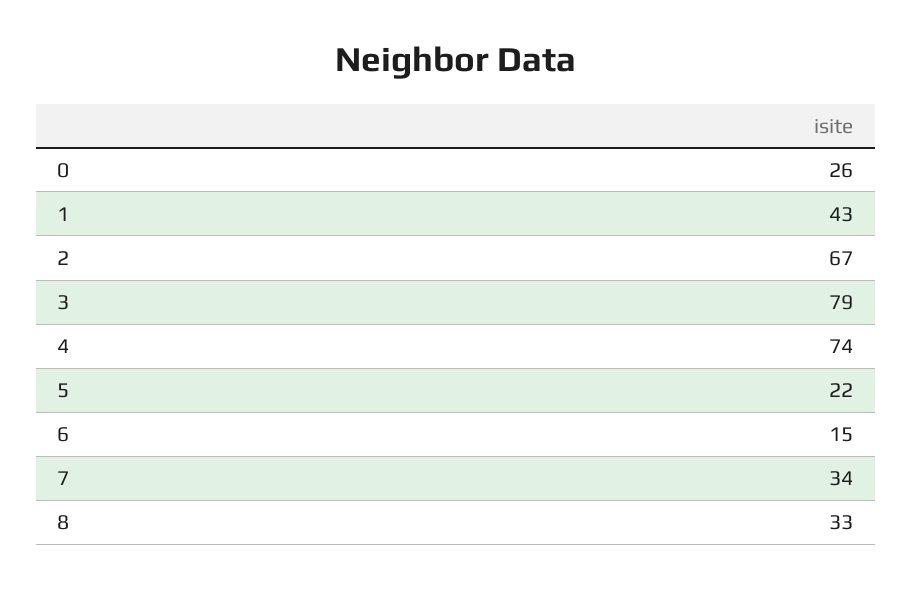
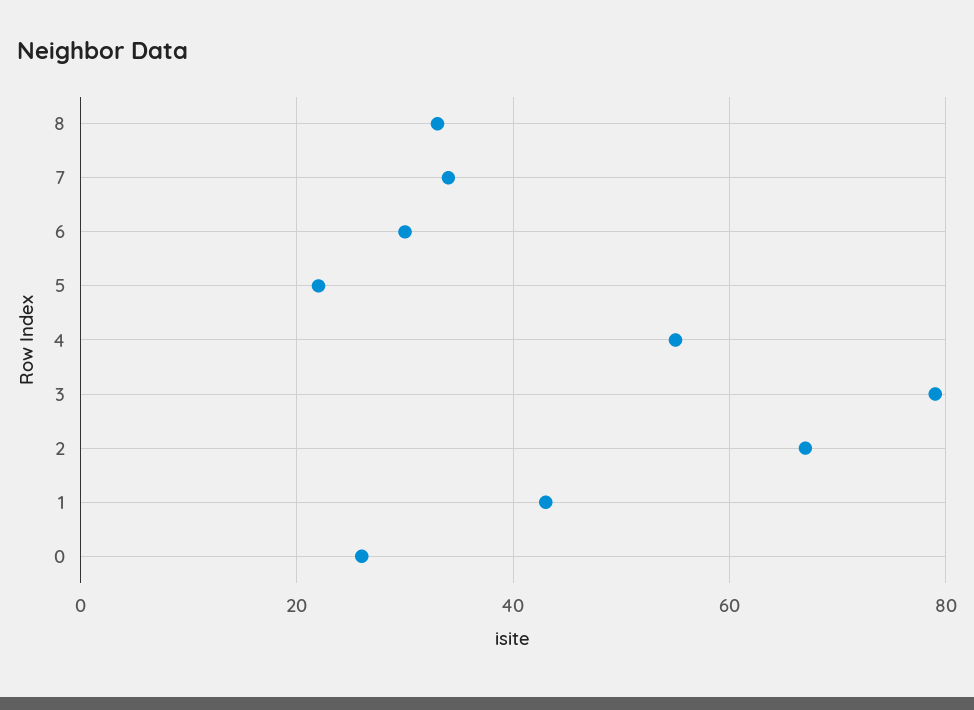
4: 74 -> 55
6: 15 -> 30

